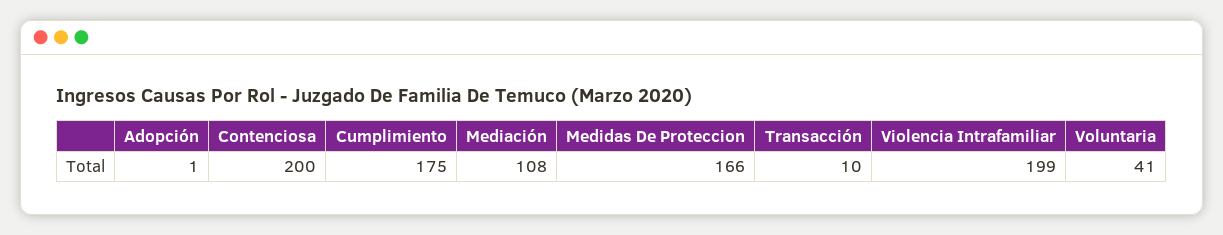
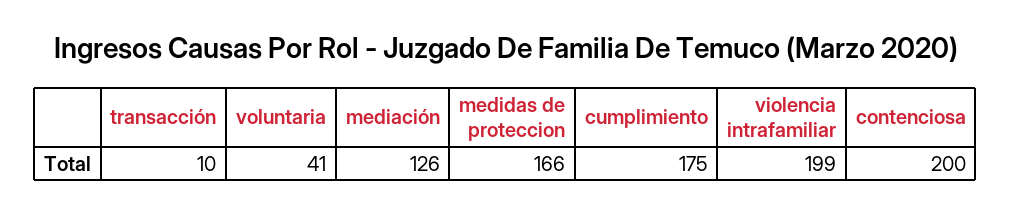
Adopción: 1 -> none
Mediación: 108 -> 126

